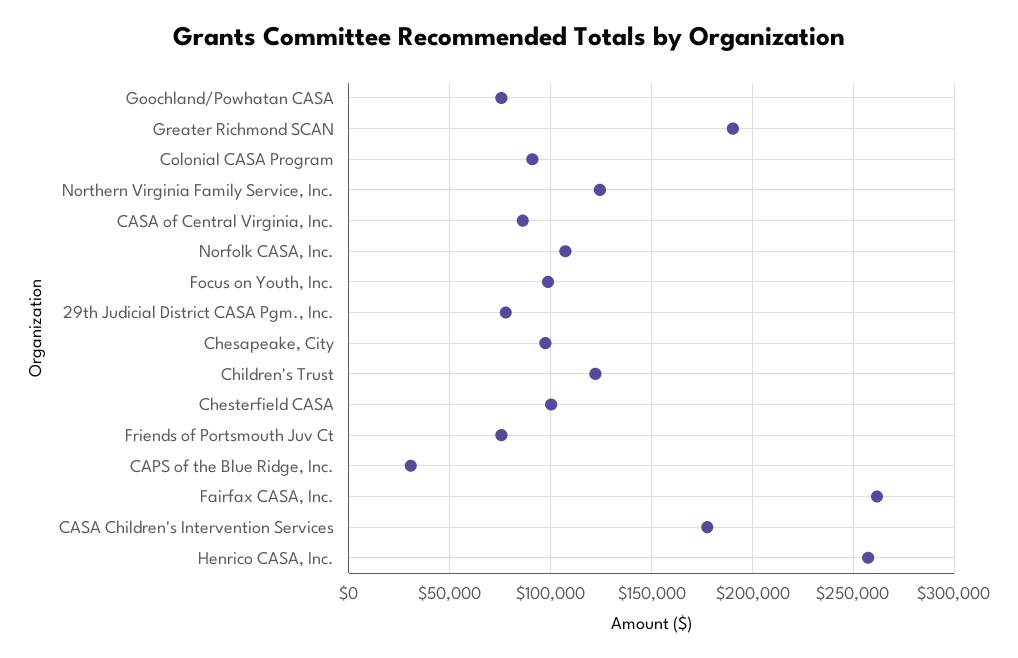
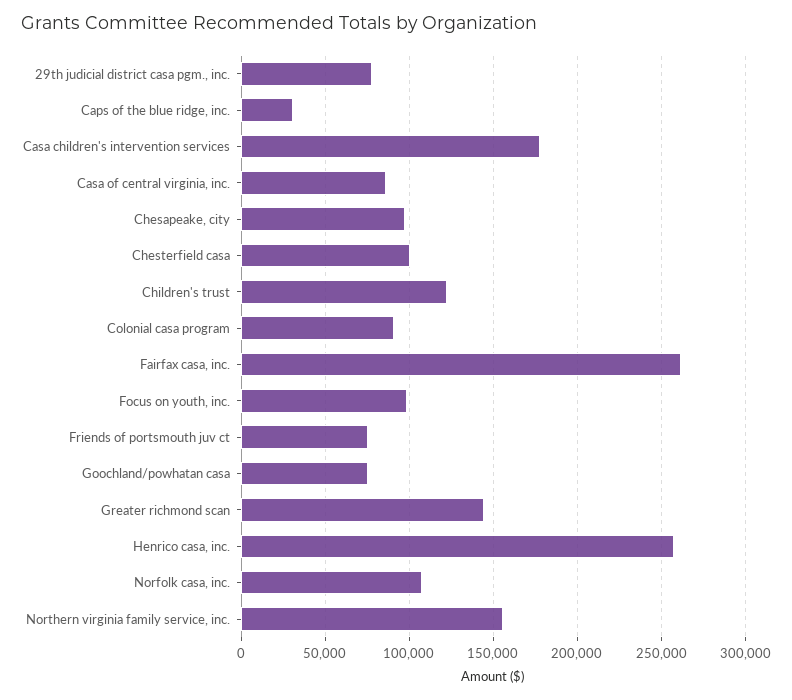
Greater Richmond SCAN: 190000 -> 145000
Northern Virginia Family Service, Inc.: 125000 -> 155000

